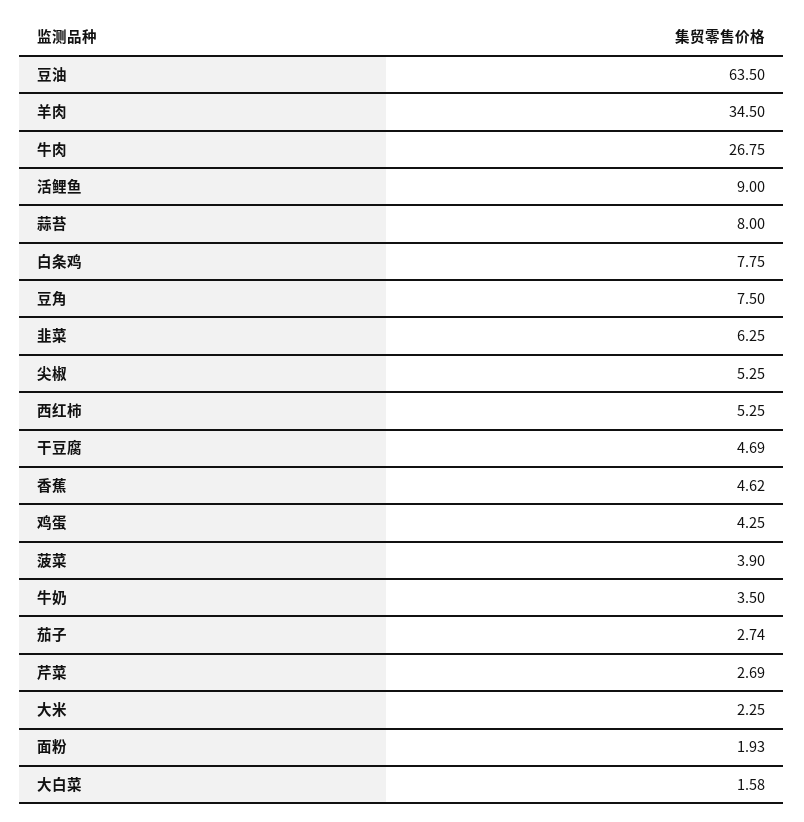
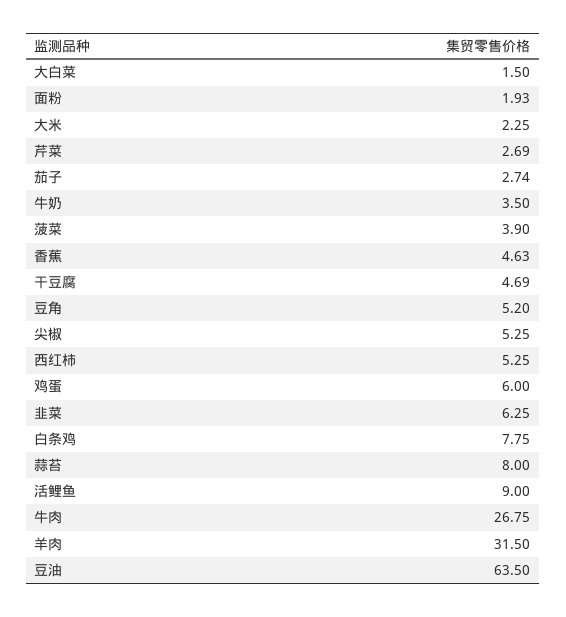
羊肉: 34.5 -> 31.5
豆角: 7.5 -> 5.2
香蕉: 4.62 -> 4.63
鸡蛋: 4.25 -> 6
大白菜: 1.58 -> 1.5

